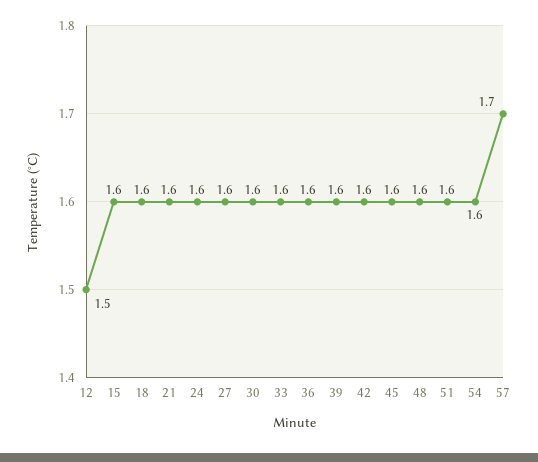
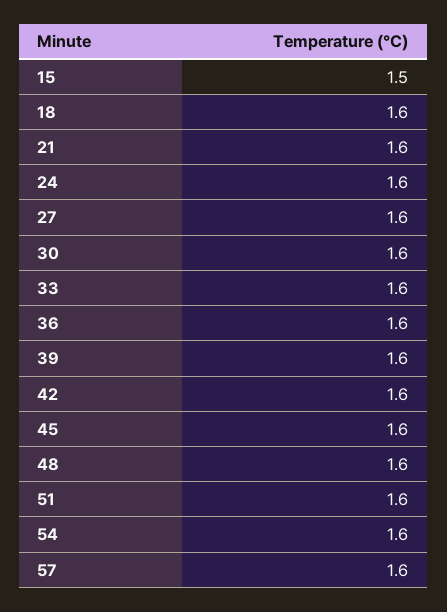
12: 1.5 -> none
15: 1.6 -> 1.5
57: 1.7 -> 1.6

